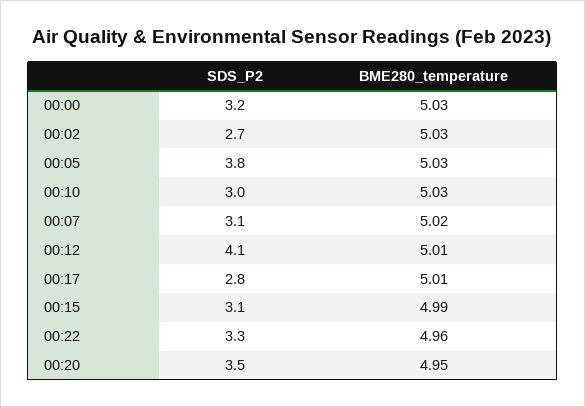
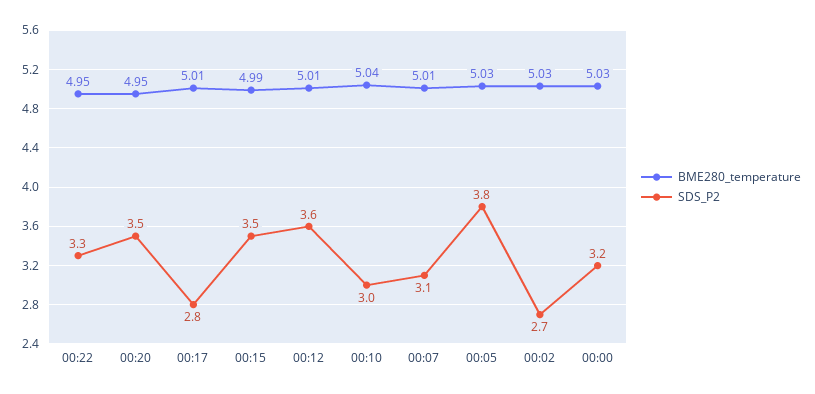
BME280_temperature, 00:10: 5.03 -> 5.04
BME280_temperature, 00:07: 5.02 -> 5.01
SDS_P2, 00:12: 4.1 -> 3.6
SDS_P2, 00:15: 3.1 -> 3.5
BME280_temperature, 00:22: 4.96 -> 4.95

